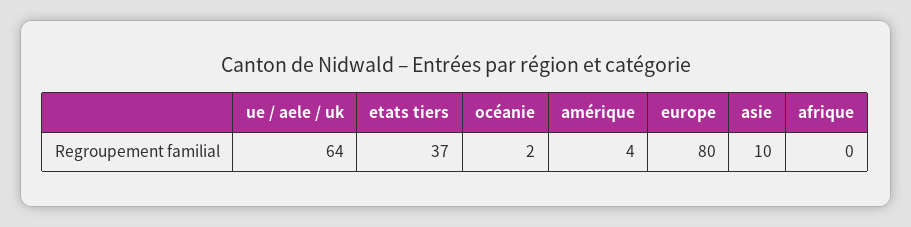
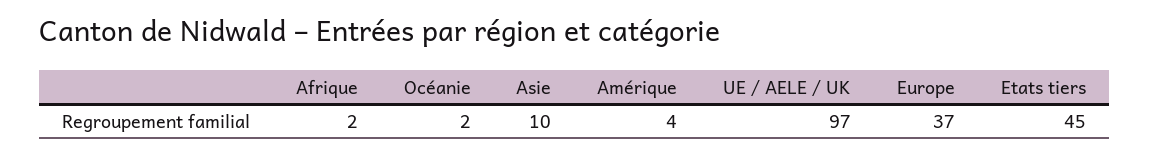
ue / aele / uk: 64 -> 97
etats tiers: 37 -> 45
europe: 80 -> 37
afrique: 0 -> 2

